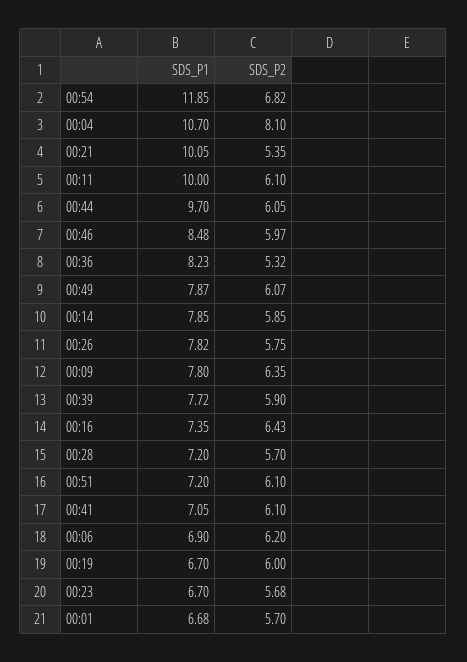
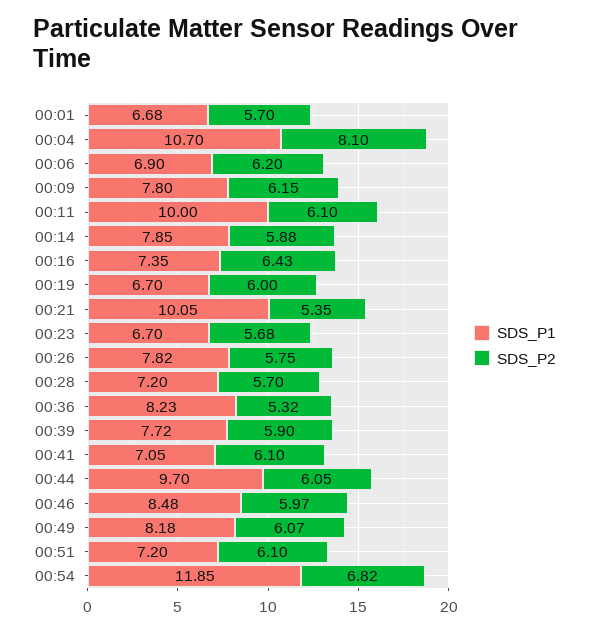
SDS_P1, 00:49: 7.87 -> 8.18
SDS_P2, 00:14: 5.85 -> 5.88
SDS_P2, 00:09: 6.35 -> 6.15

